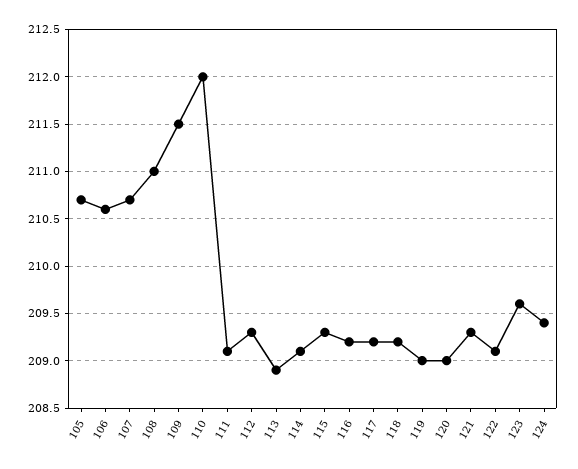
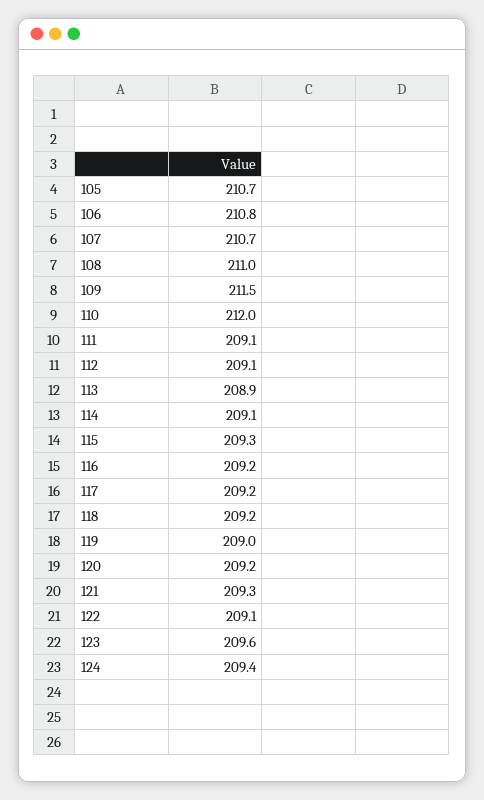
106: 210.6 -> 210.8
112: 209.3 -> 209.1
120: 209 -> 209.2

